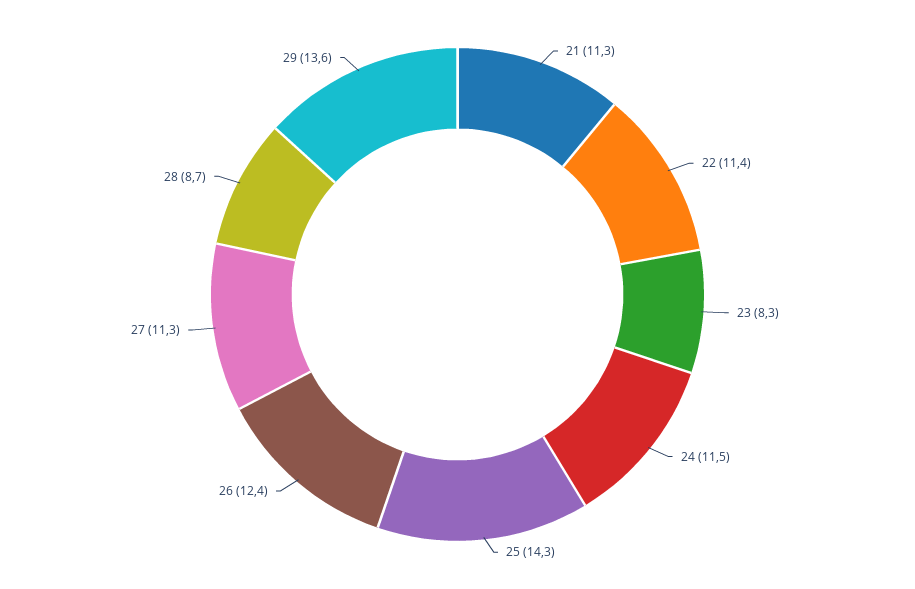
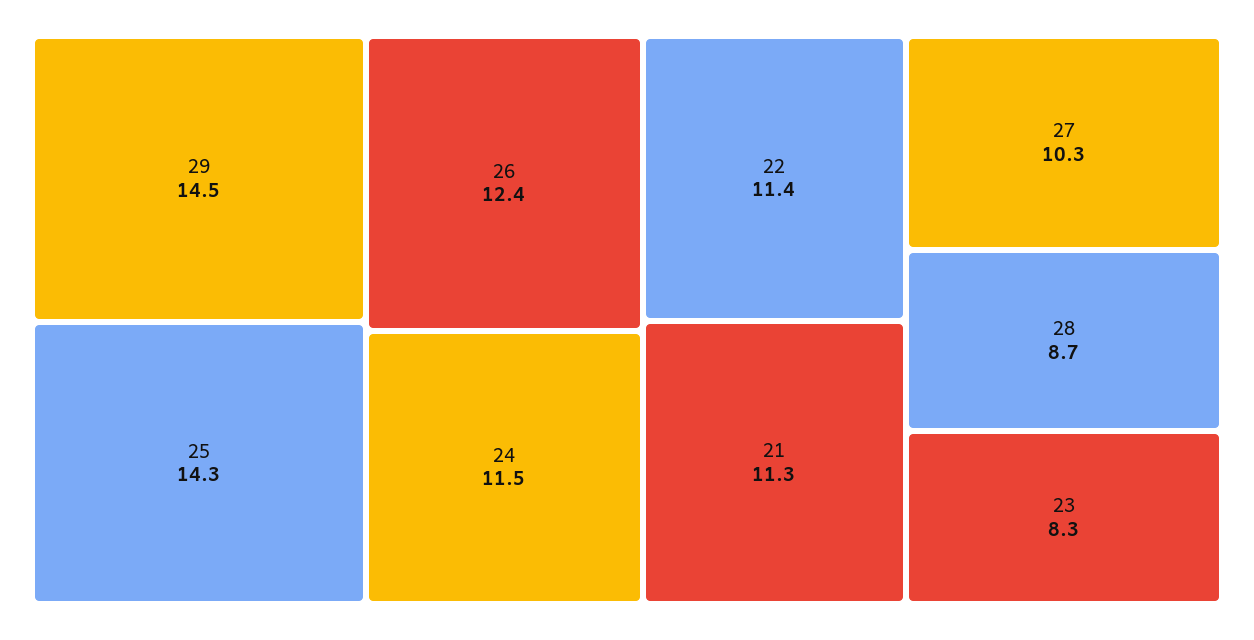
27: 11.3 -> 10.3
29: 13.6 -> 14.5

